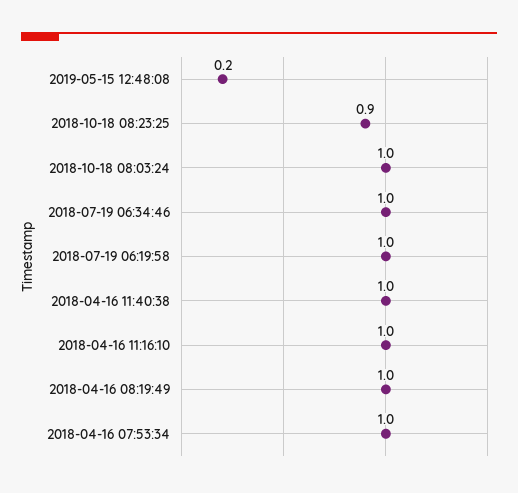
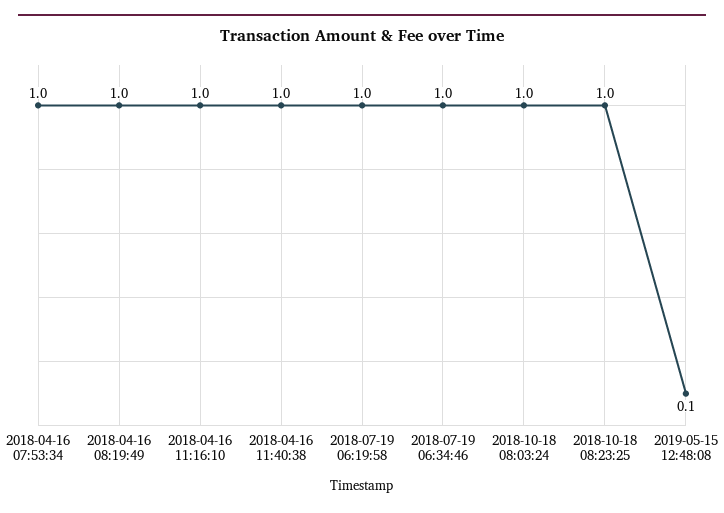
2019-05-15 12:48:08: 0.2 -> 0.1
2018-10-18 08:23:25: 0.9 -> 1

